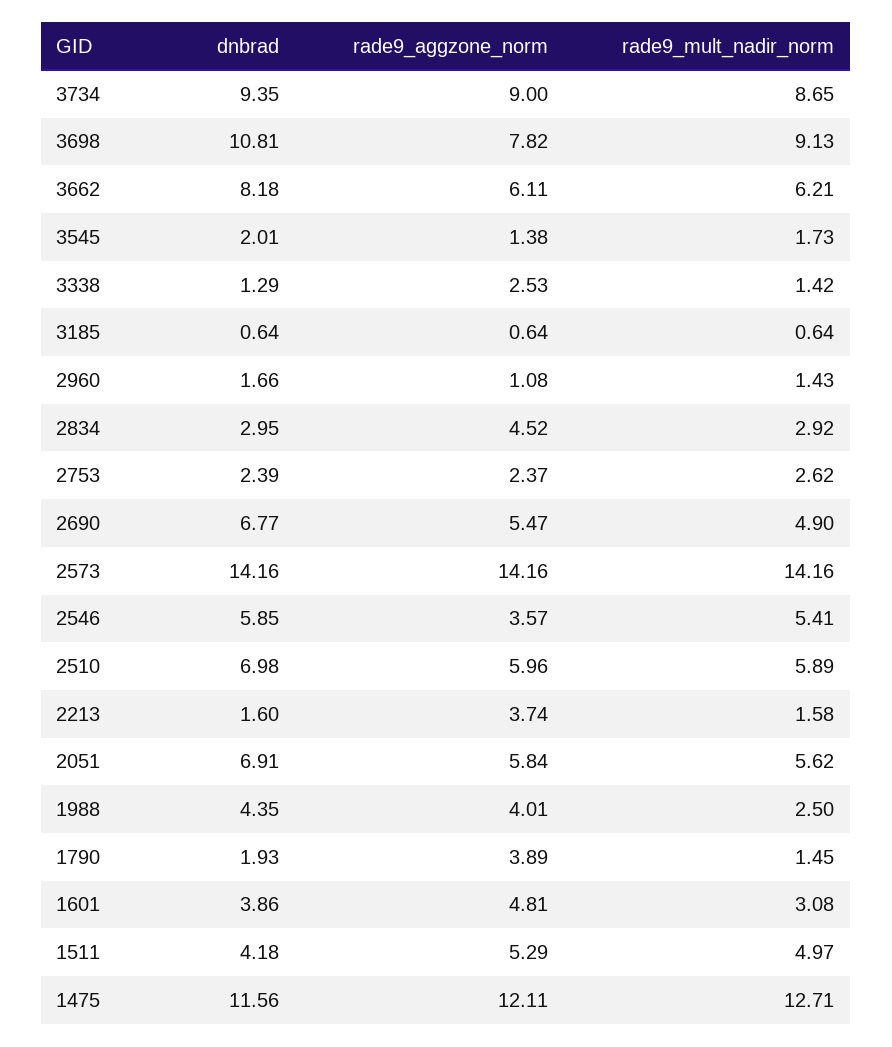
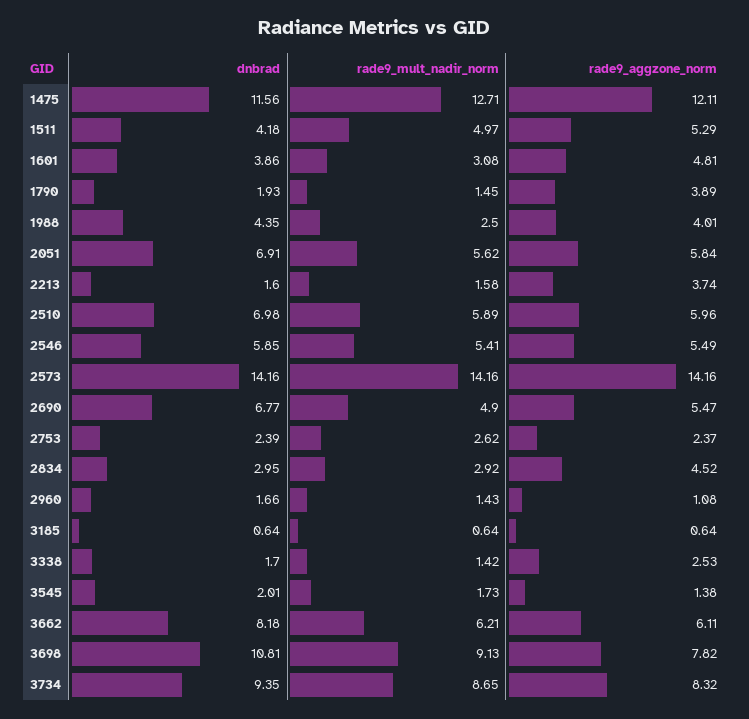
rade9_aggzone_norm, 3734: 9 -> 8.32
dnbrad, 3338: 1.29 -> 1.7
rade9_aggzone_norm, 2546: 3.57 -> 5.49

